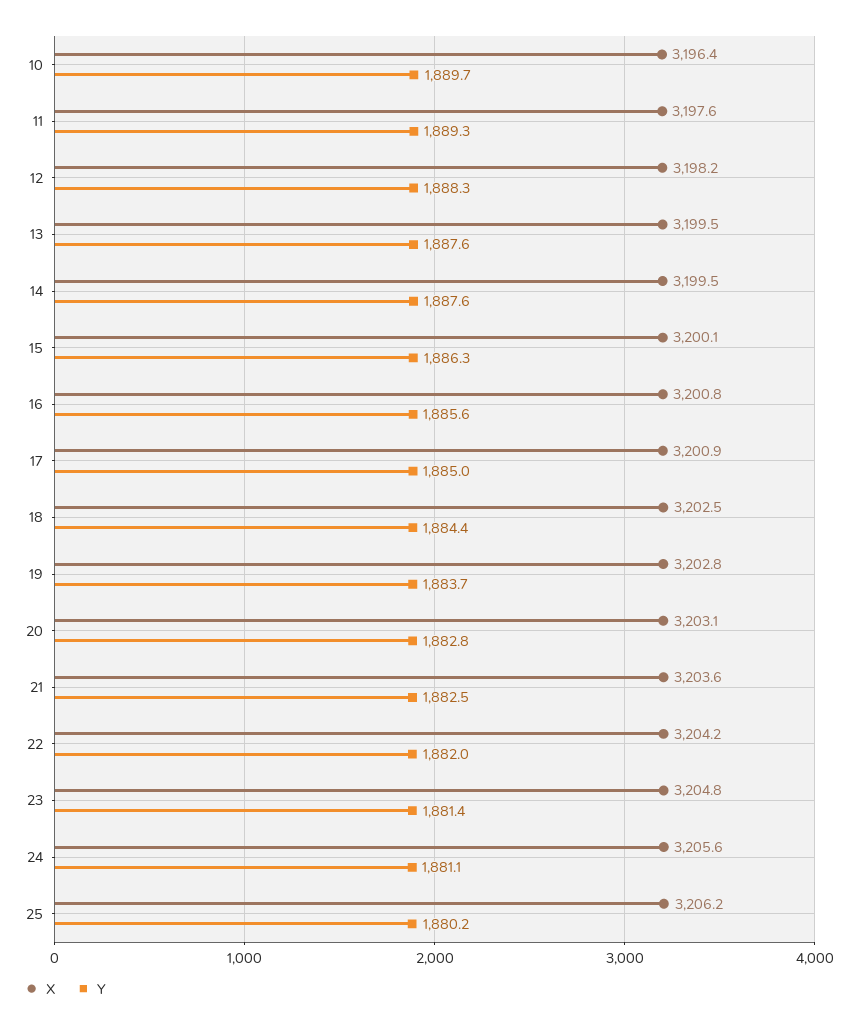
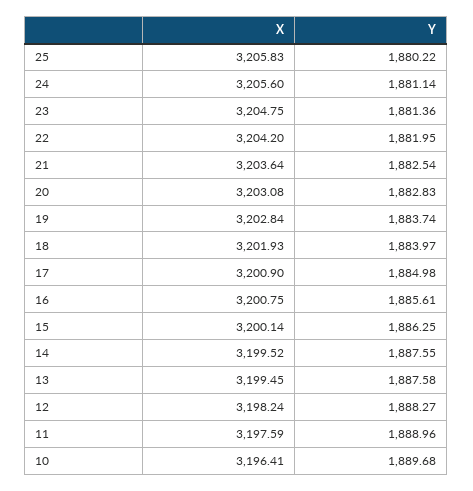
Y, 11: 1889.3 -> 1888.96
X, 18: 3202.5 -> 3201.93
Y, 18: 1884.4 -> 1883.97
X, 25: 3206.2 -> 3205.83

